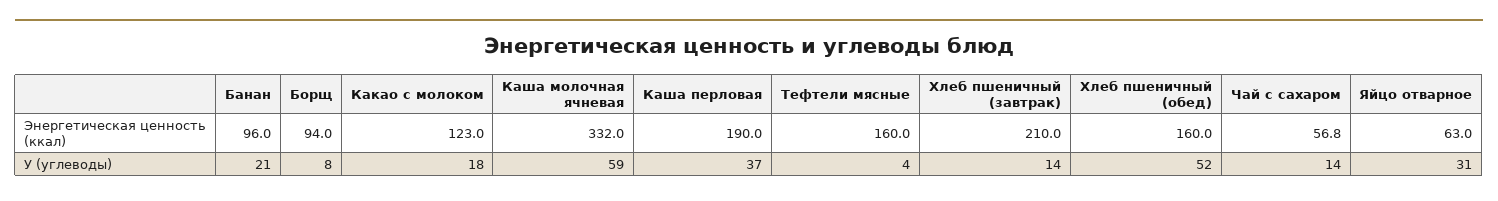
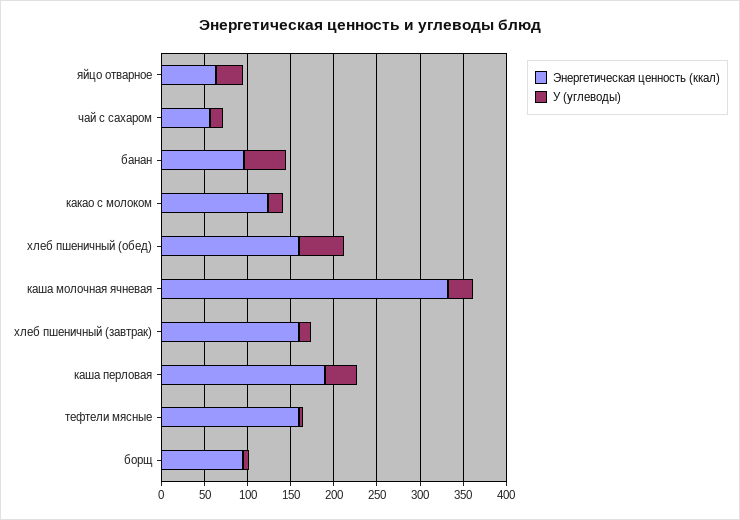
Энергетическая ценность (ккал), Хлеб пшеничный (завтрак): 210 -> 160
У (углеводы), Банан: 21 -> 50
У (углеводы), Каша молочная ячневая: 59 -> 30

